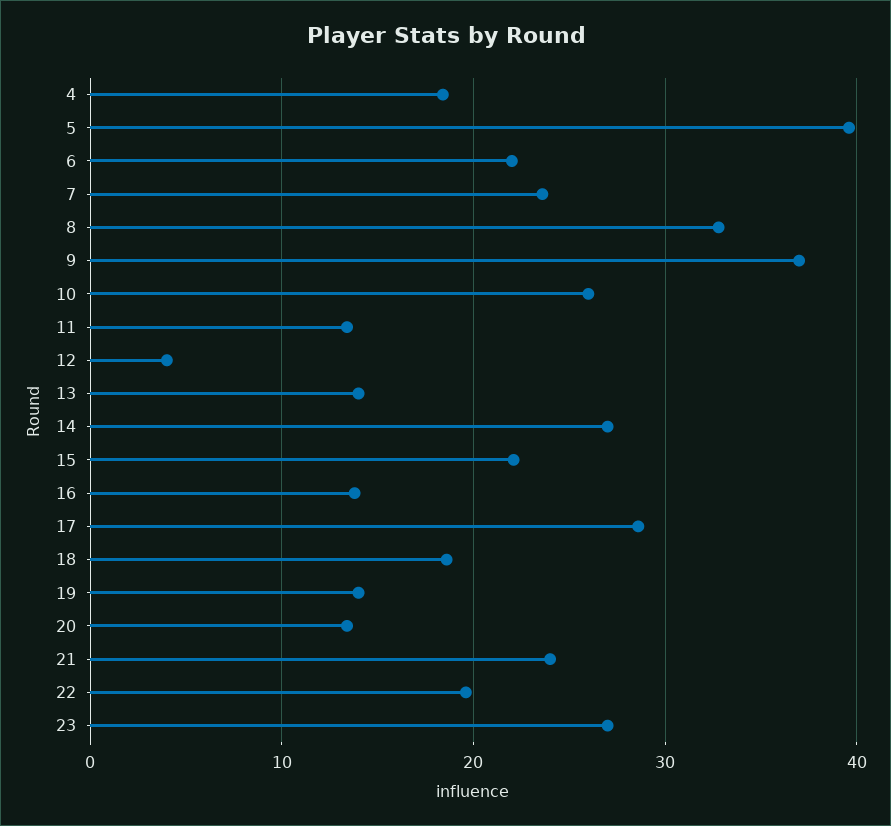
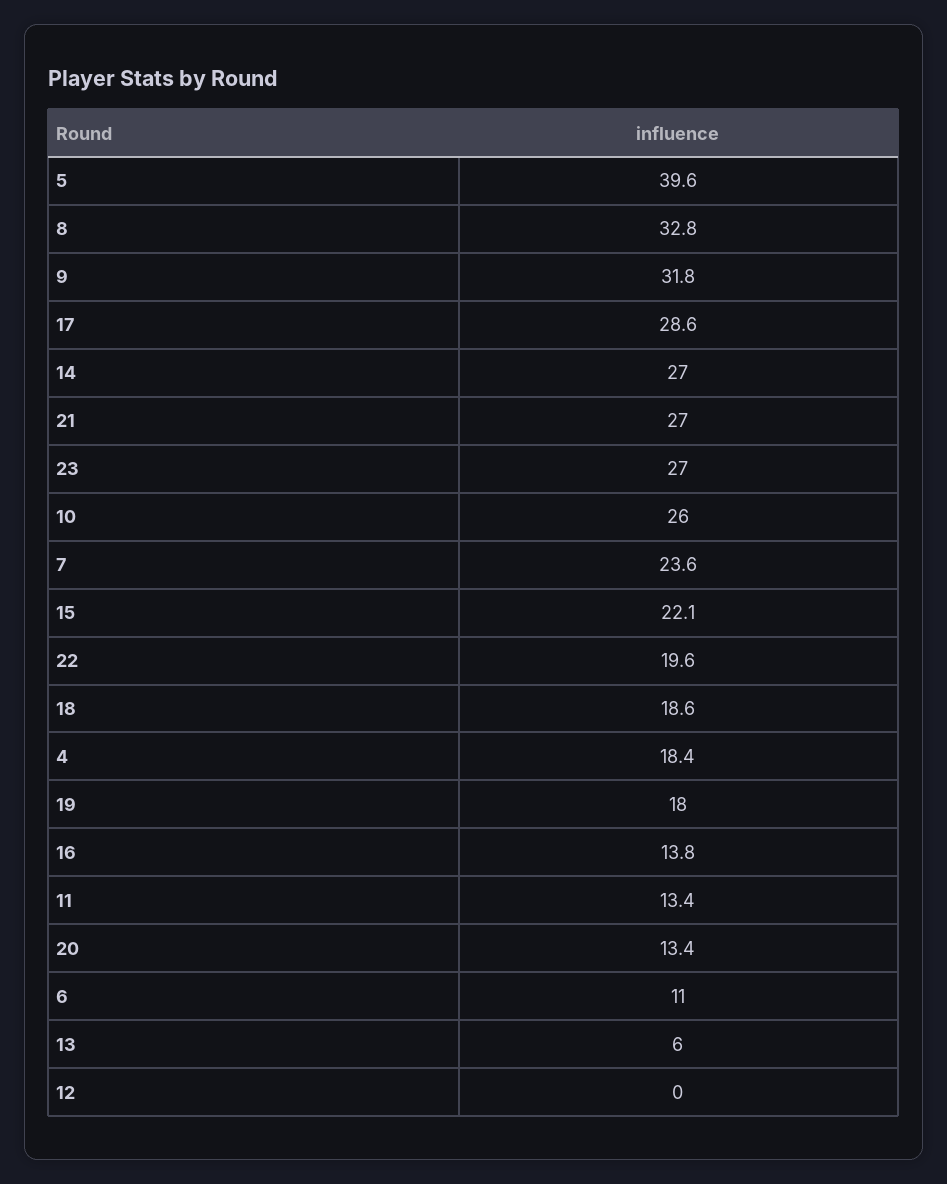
6: 22 -> 11
9: 37 -> 31.8
12: 4 -> 0
13: 14 -> 6
19: 14 -> 18
21: 24 -> 27

